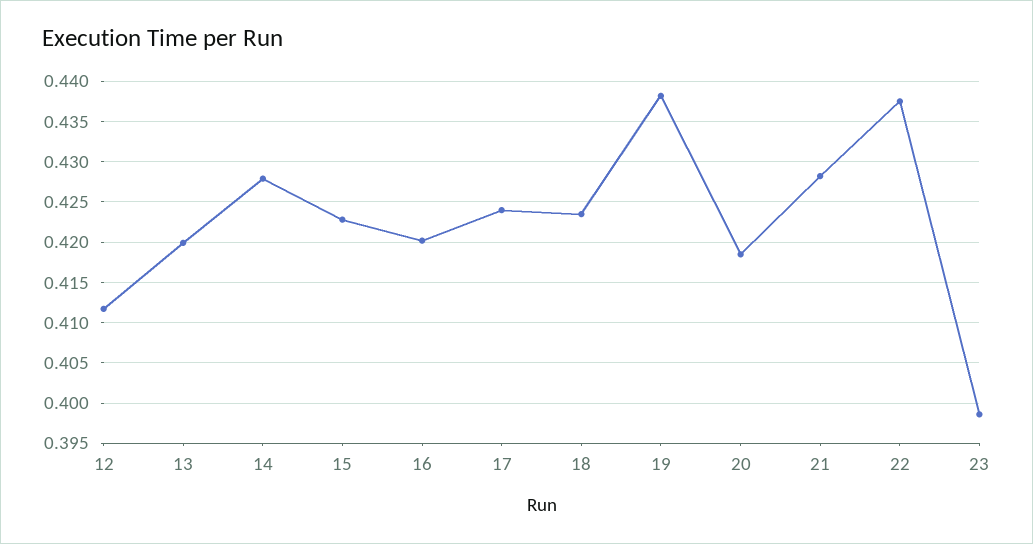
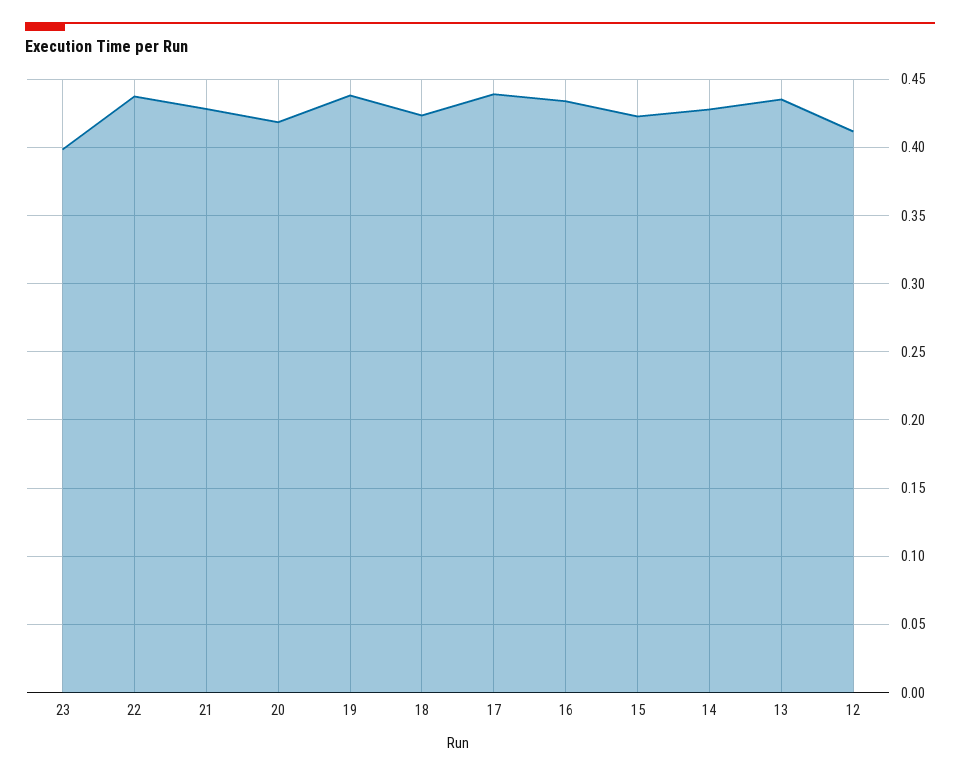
13: 0.42 -> 0.435
16: 0.42 -> 0.435
17: 0.424 -> 0.44

